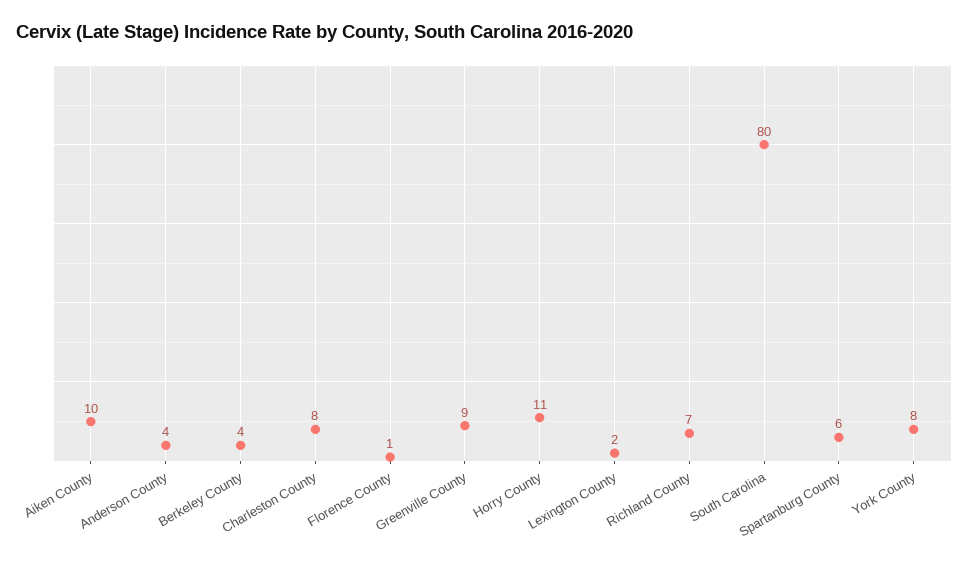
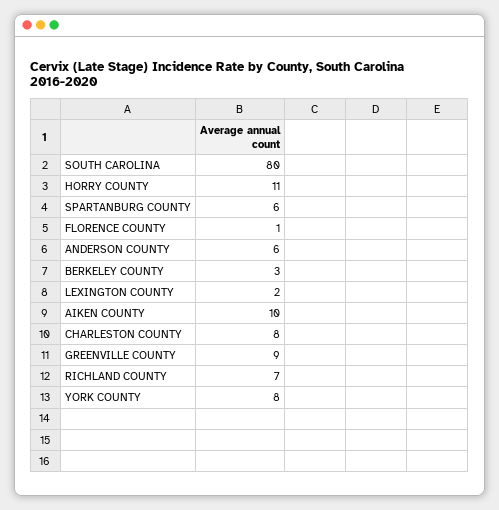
Anderson County: 4 -> 6
Berkeley County: 4 -> 3

